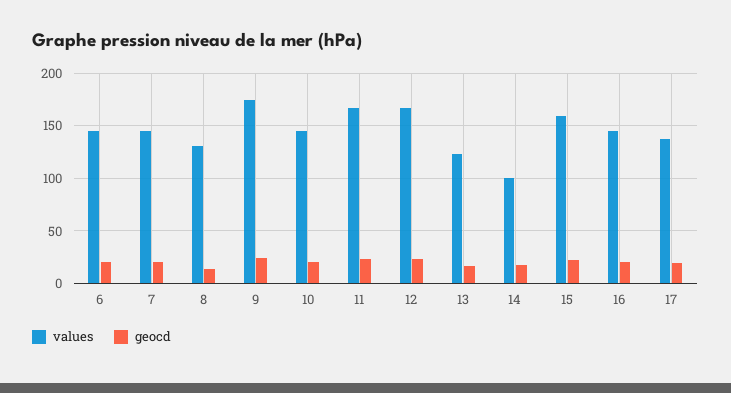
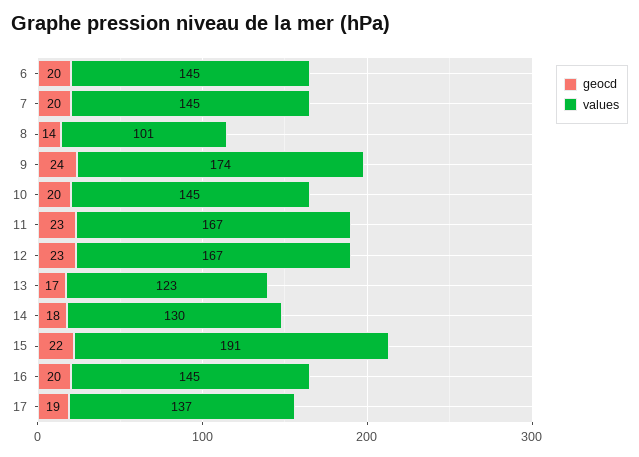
values, 8: 130 -> 101
values, 14: 100 -> 130
values, 15: 160 -> 191

